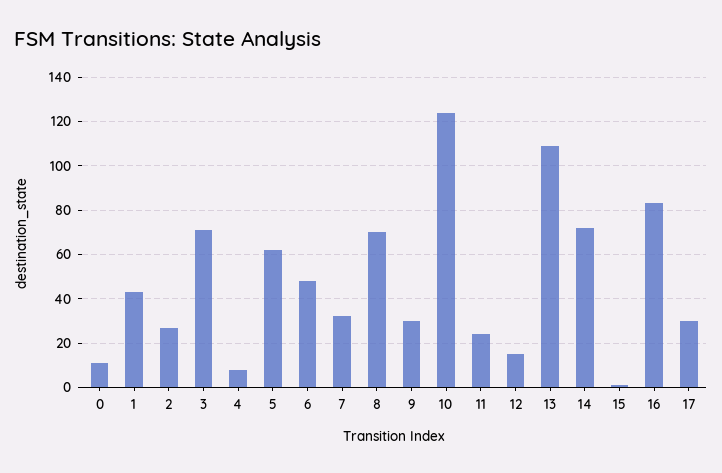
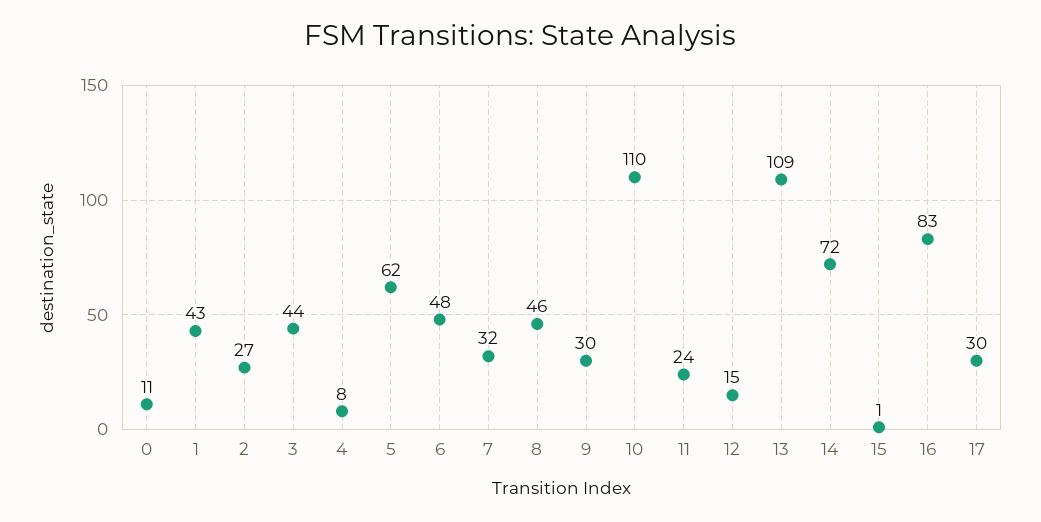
3: 70 -> 44
8: 70 -> 46
10: 125 -> 110

